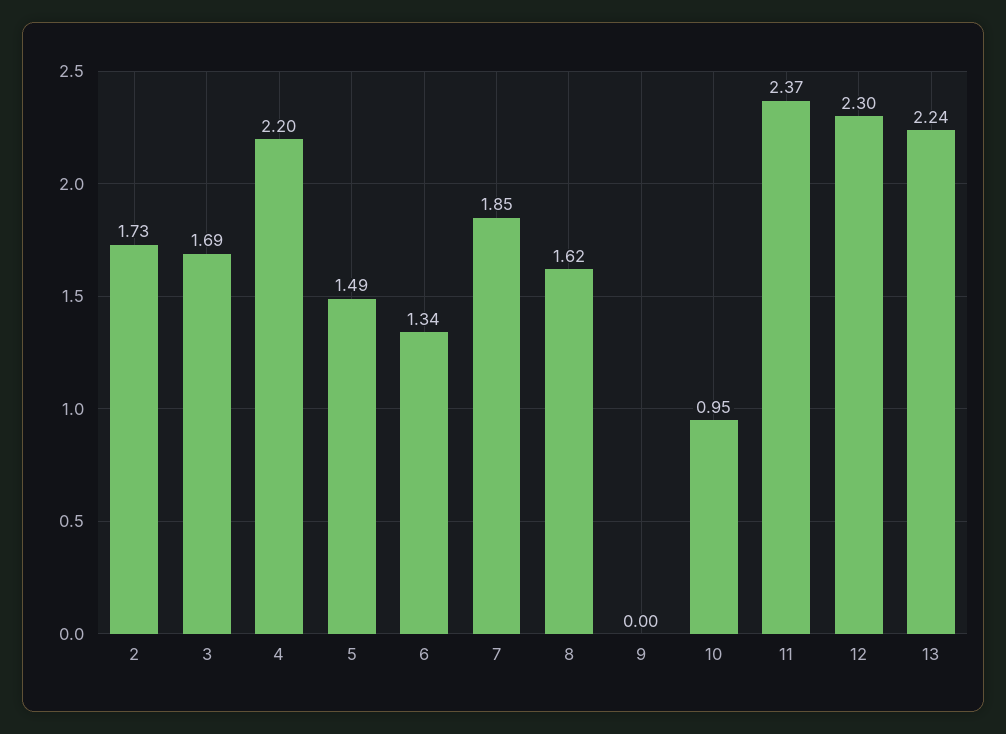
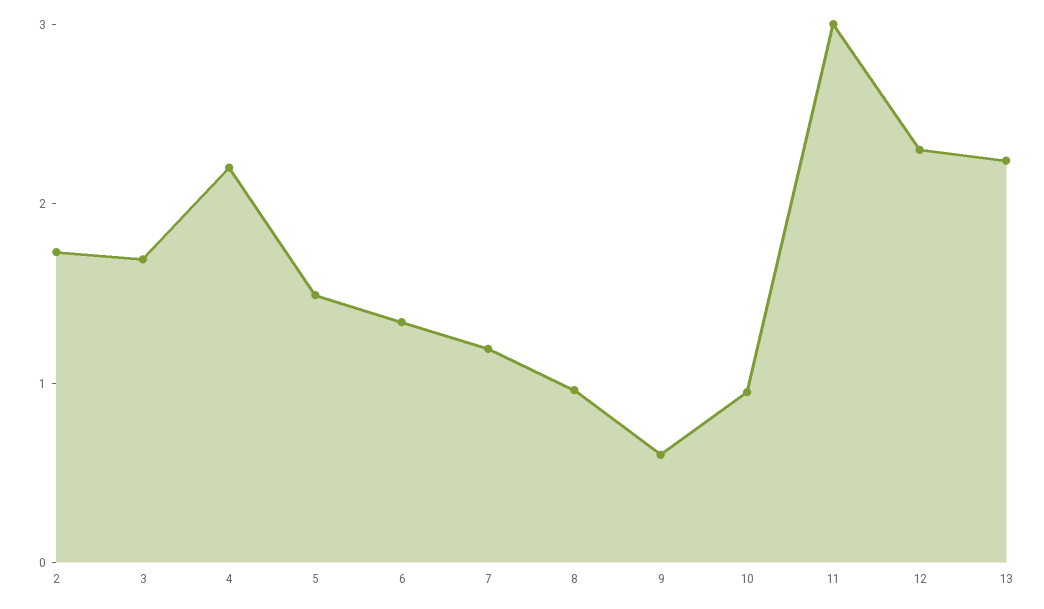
7: 1.85 -> 1.2
8: 1.62 -> 1
9: 0 -> 0.6
11: 2.37 -> 3

